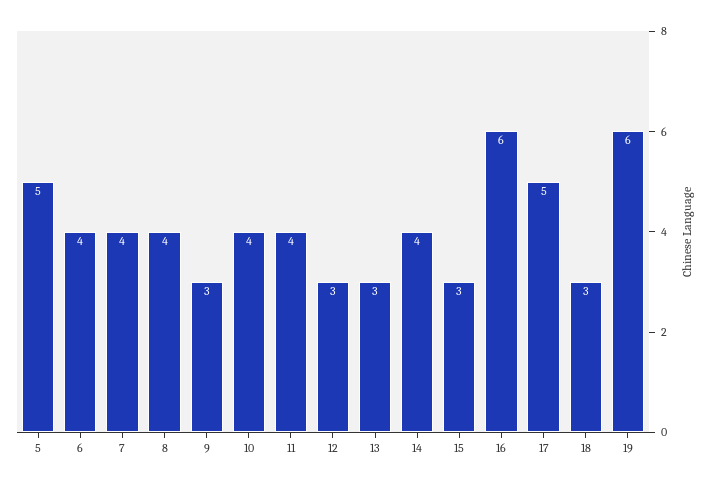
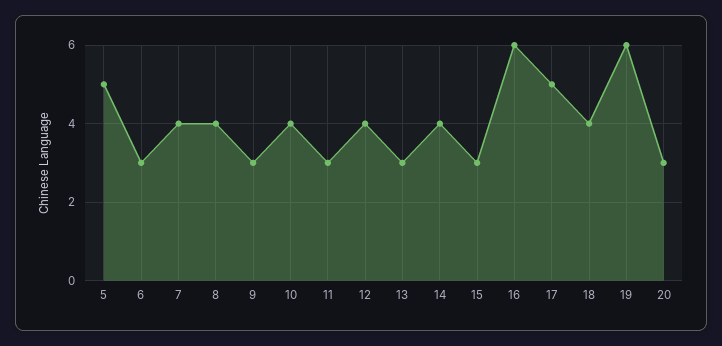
6: 4 -> 3
11: 4 -> 3
12: 3 -> 4
18: 3 -> 4
20: none -> 3

